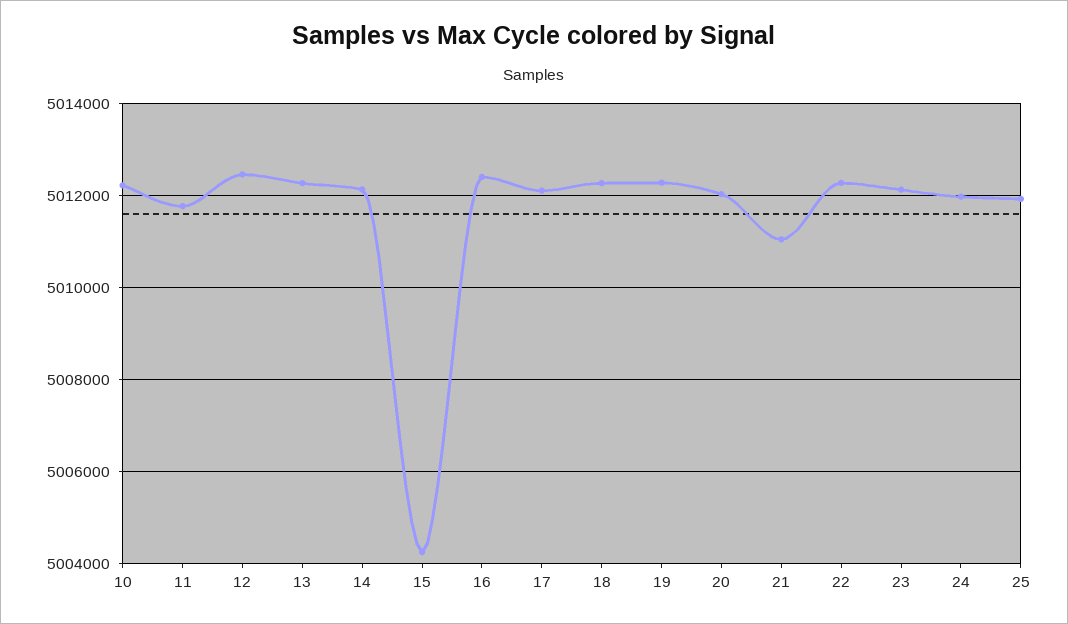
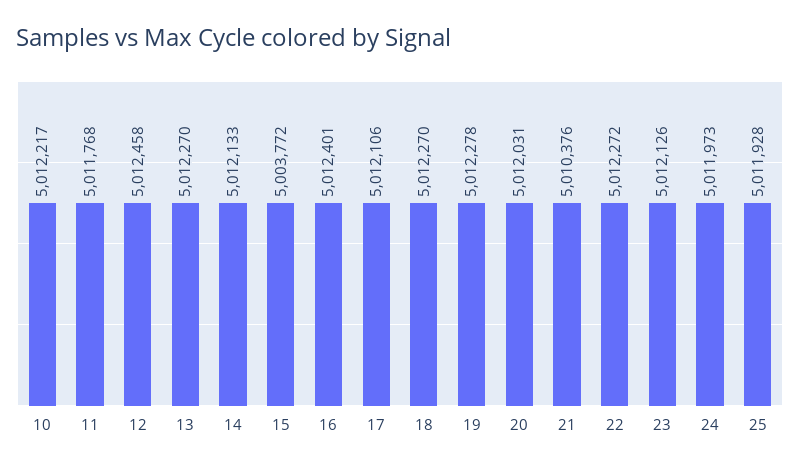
15: 5004200 -> 5003772
21: 5011000 -> 5010376

